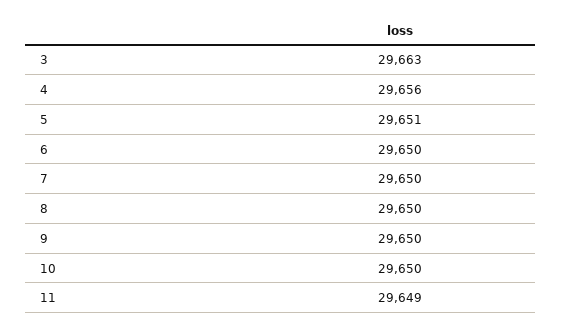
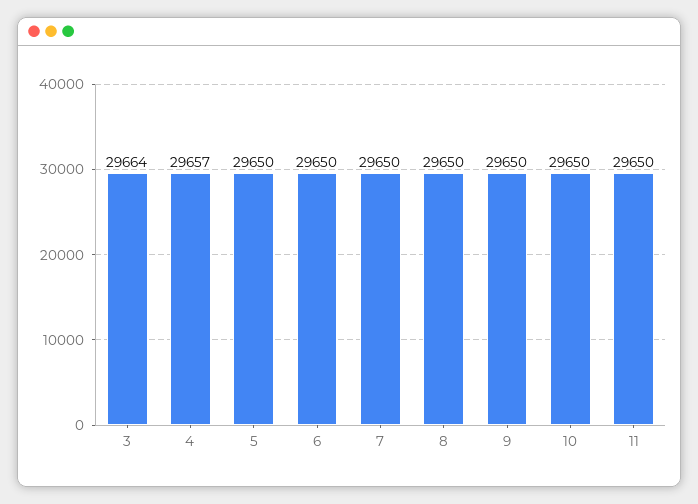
3: 29663 -> 29664
4: 29656 -> 29657
5: 29651 -> 29650
11: 29649 -> 29650

